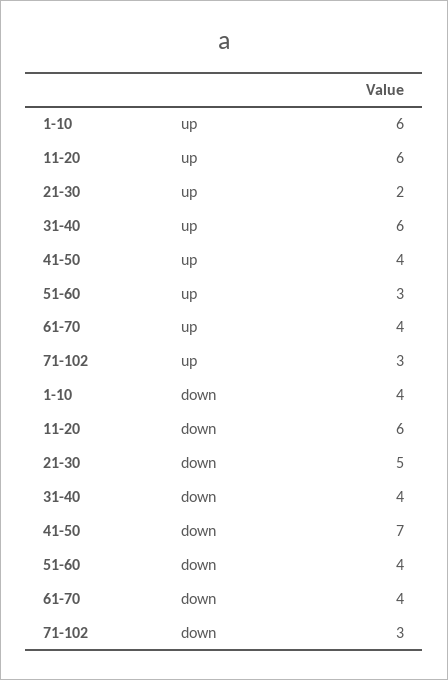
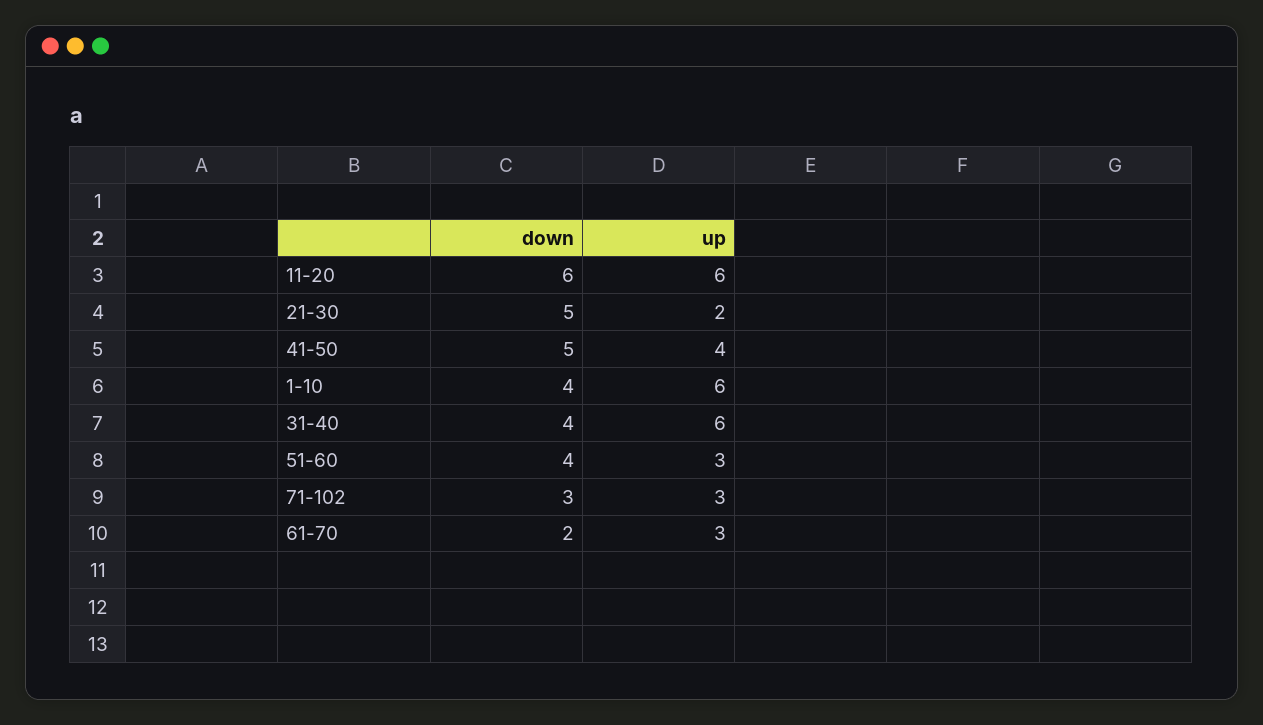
61-70, up: 4 -> 3
41-50, down: 7 -> 5
61-70, down: 4 -> 2

